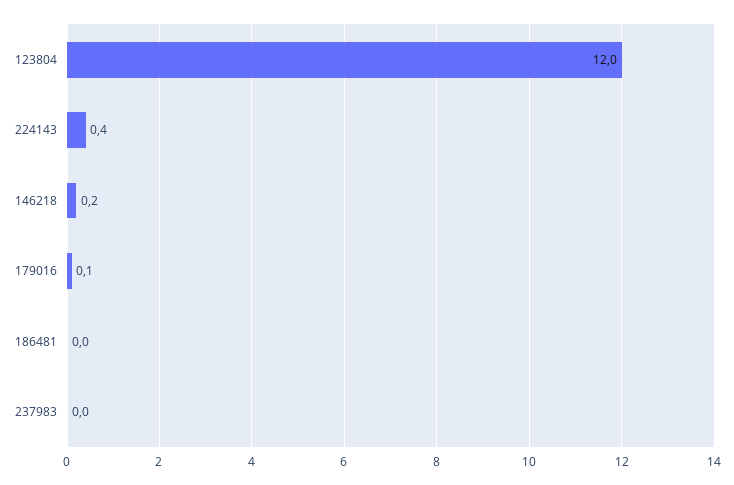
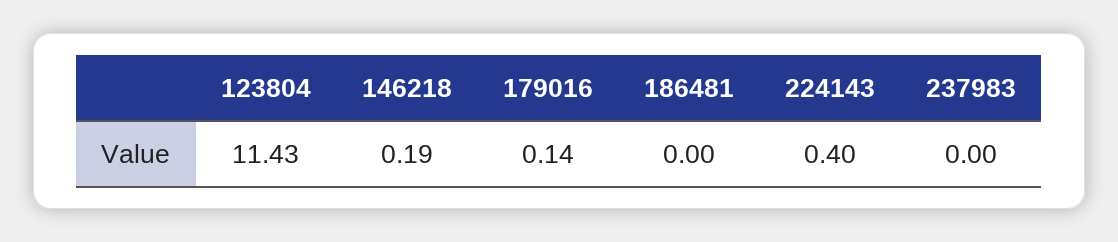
123804: 12 -> 11.43

